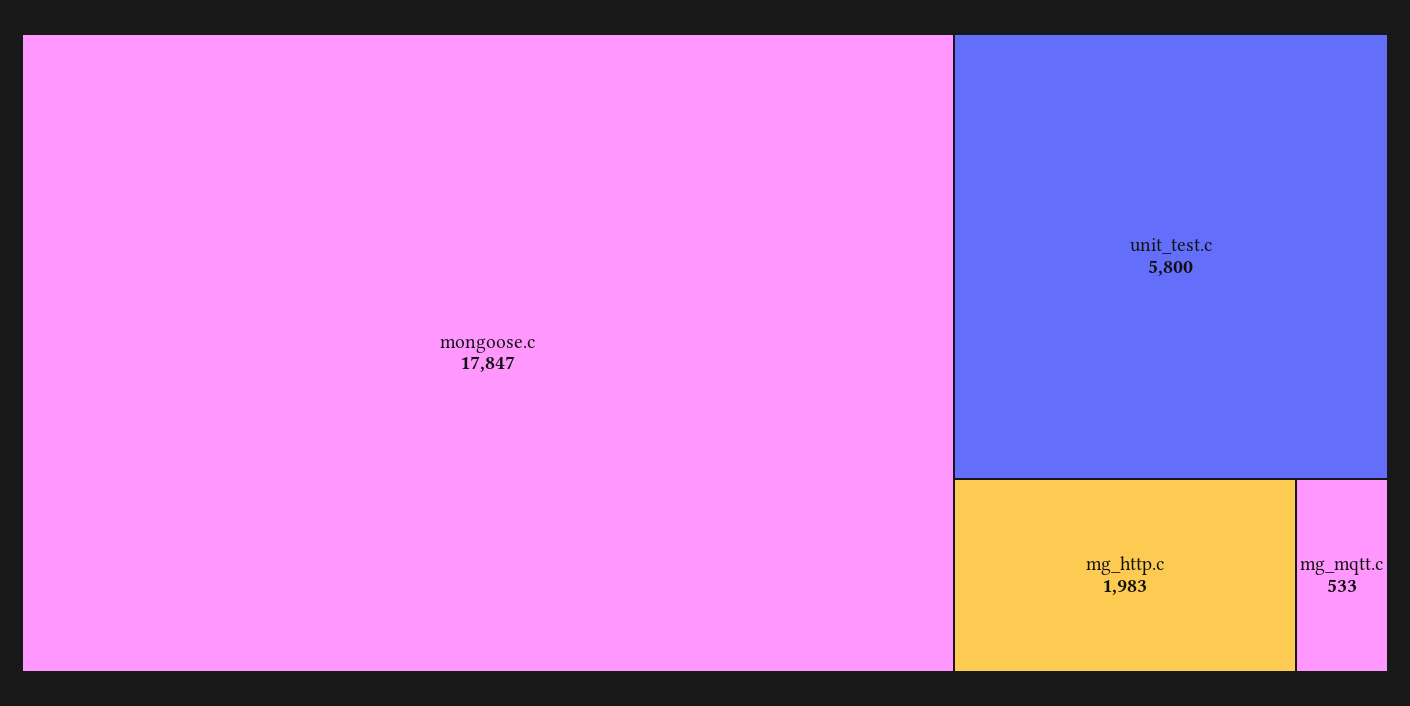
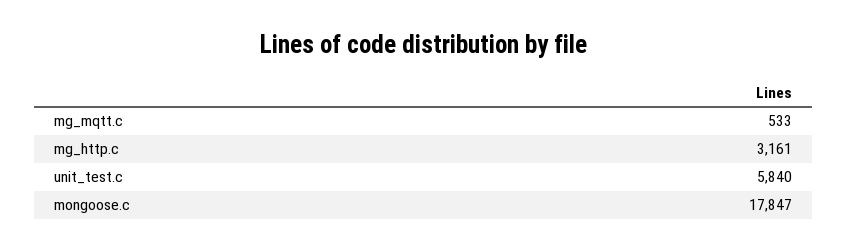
unit_test.c: 5800 -> 5840
mg_http.c: 1983 -> 3161

